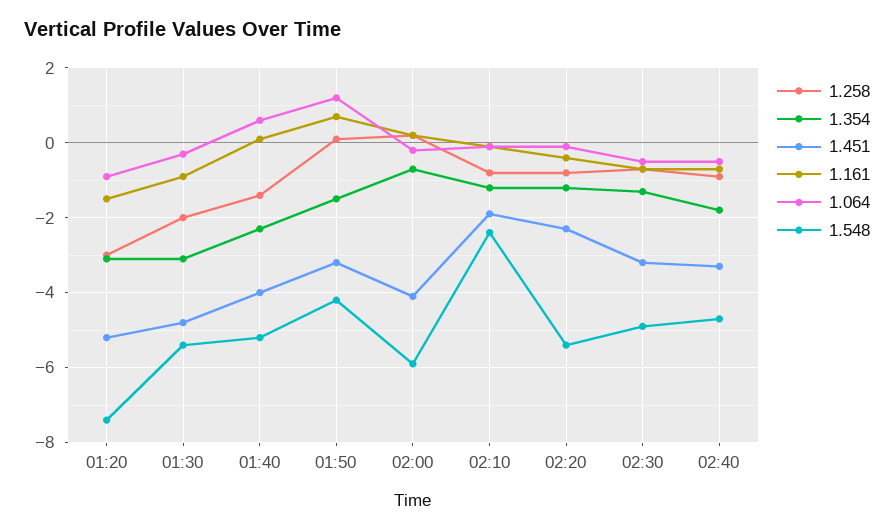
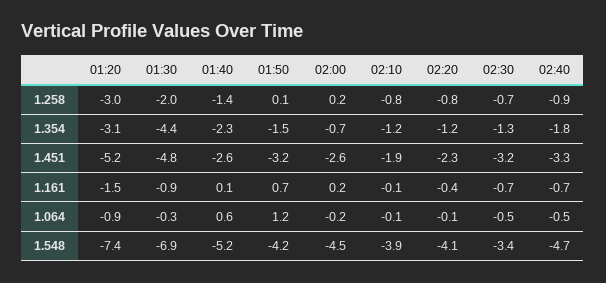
1.354, 01:30: -3 -> -4.4
1.548, 01:30: -5.5 -> -6.9
1.451, 01:40: -4 -> -2.6
1.451, 02:00: -4 -> -2.6
1.548, 02:00: -6 -> -4.5
1.548, 02:10: -2.5 -> -3.9
1.548, 02:20: -5.5 -> -4.1
1.548, 02:30: -5 -> -3.4

